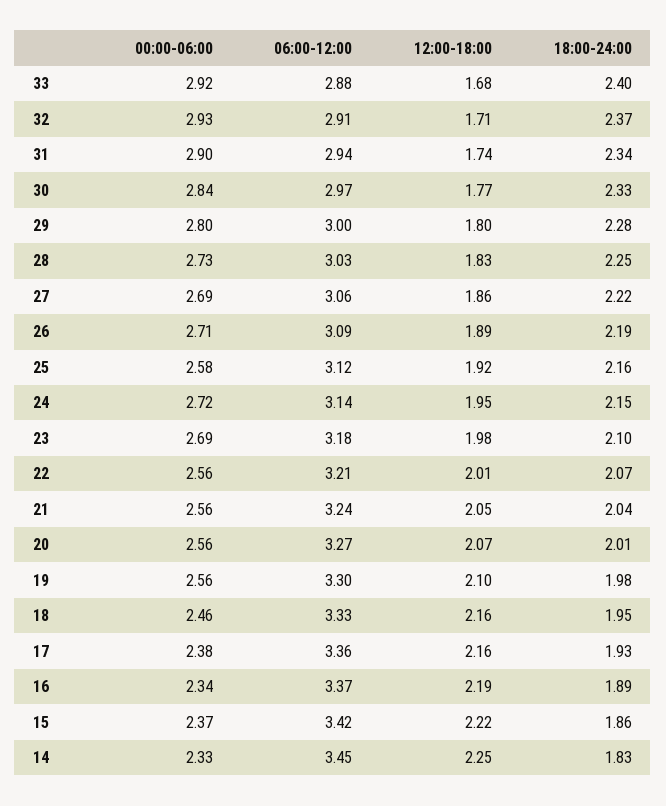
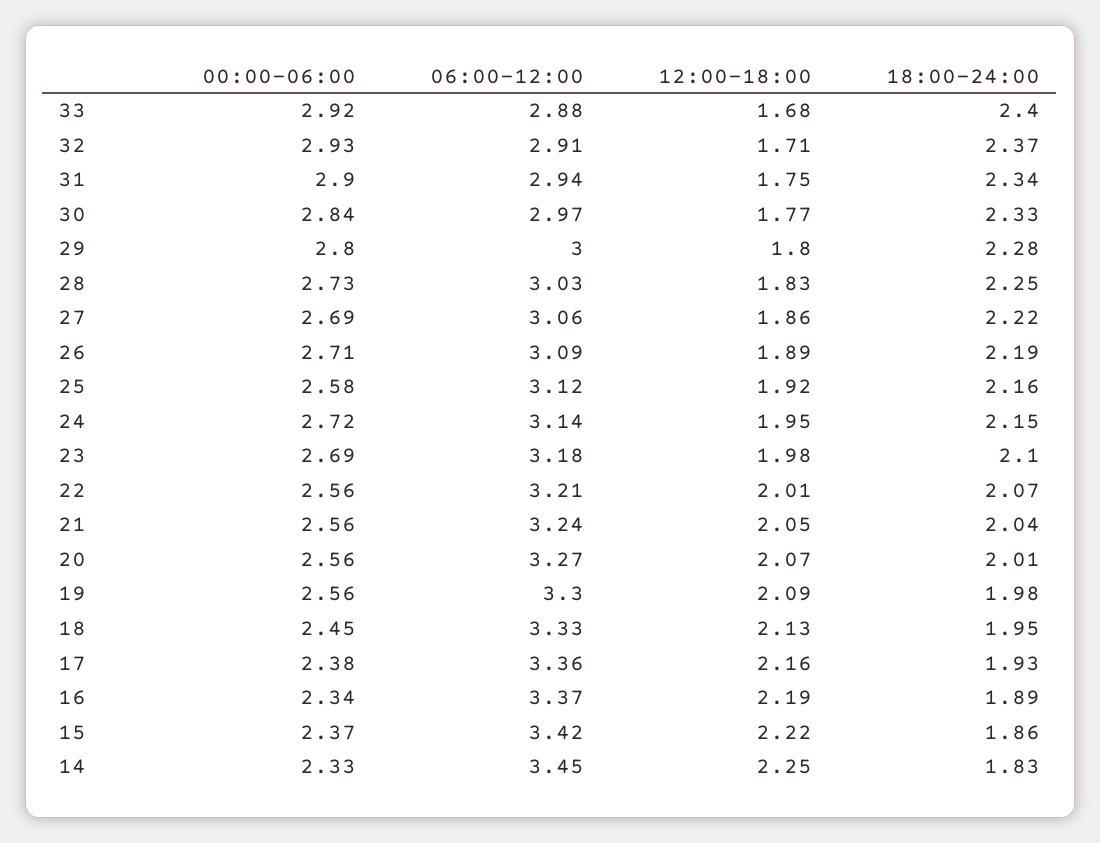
12:00-18:00, 31: 1.74 -> 1.75
12:00-18:00, 19: 2.1 -> 2.09
00:00-06:00, 18: 2.46 -> 2.45
12:00-18:00, 18: 2.16 -> 2.13

